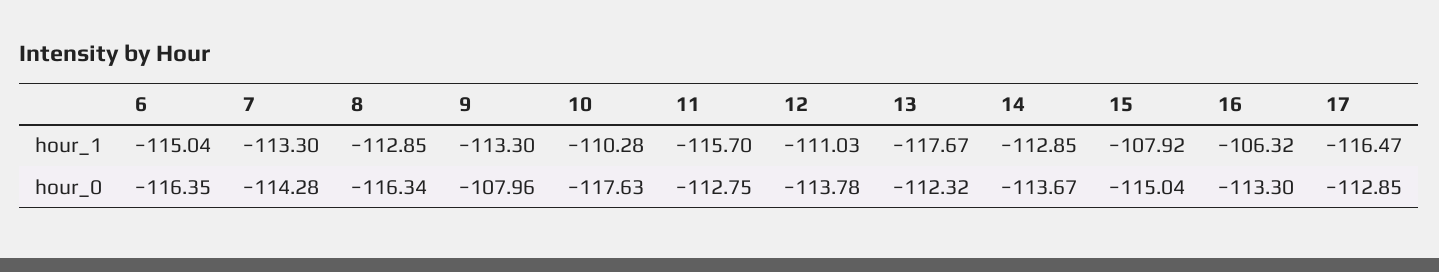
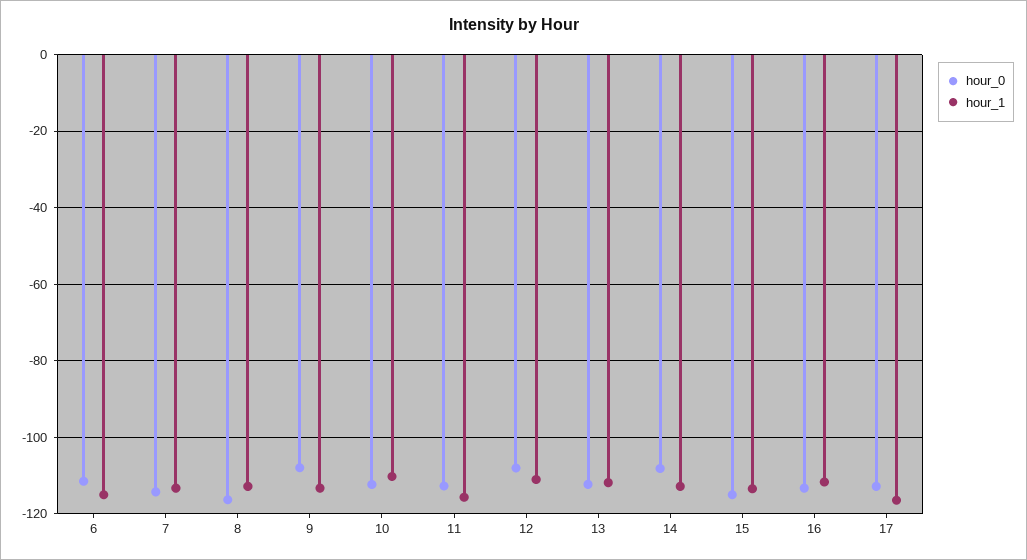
hour_1, 13: -117.67 -> -112
hour_1, 15: -107.92 -> -114
hour_1, 16: -106.32 -> -112
hour_0, 6: -116.35 -> -112
hour_0, 10: -117.63 -> -112
hour_0, 12: -113.78 -> -108
hour_0, 14: -113.67 -> -108

